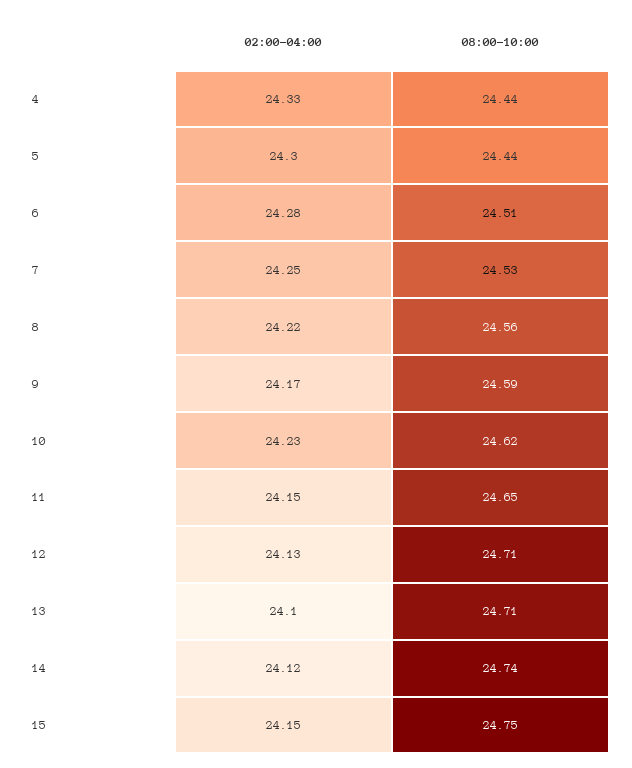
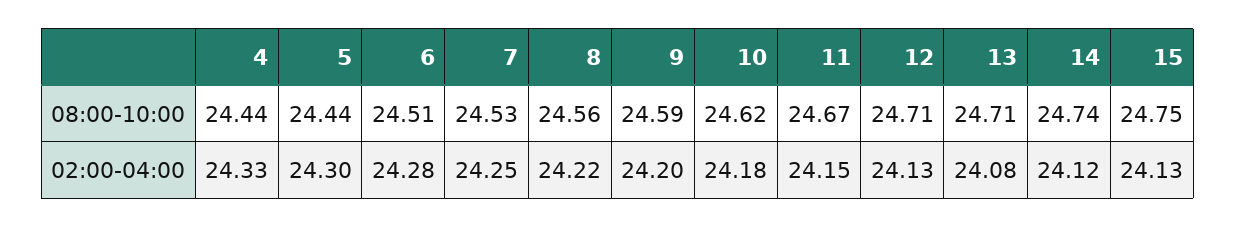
02:00-04:00, 9: 24.17 -> 24.2
02:00-04:00, 10: 24.23 -> 24.18
08:00-10:00, 11: 24.65 -> 24.67
02:00-04:00, 13: 24.1 -> 24.08
02:00-04:00, 15: 24.15 -> 24.13

